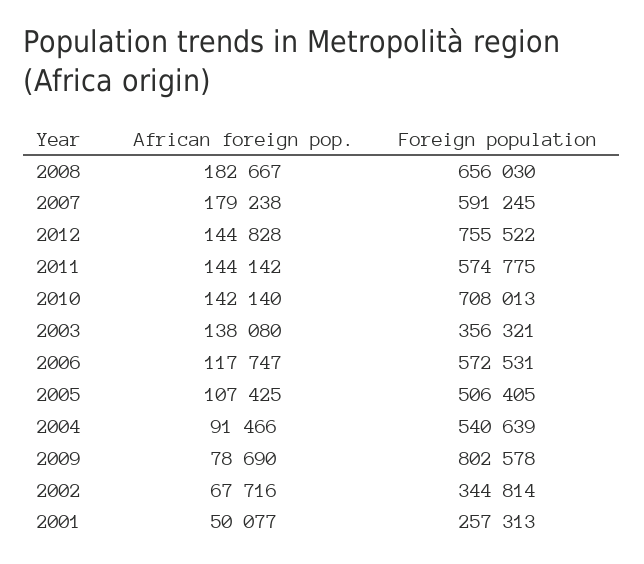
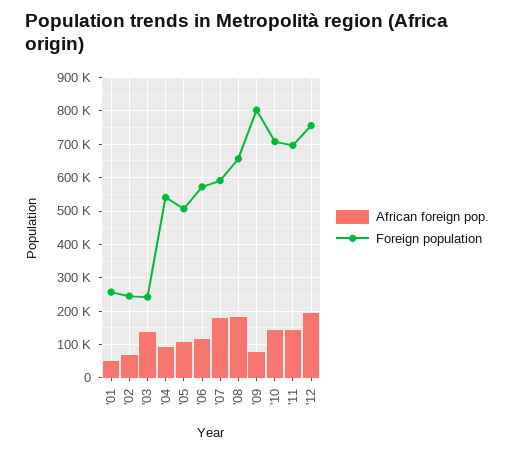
African foreign pop., 2012: 144828 -> 200000
Foreign population, 2011: 574775 -> 700000
Foreign population, 2003: 356321 -> 240000
Foreign population, 2002: 344814 -> 240000

